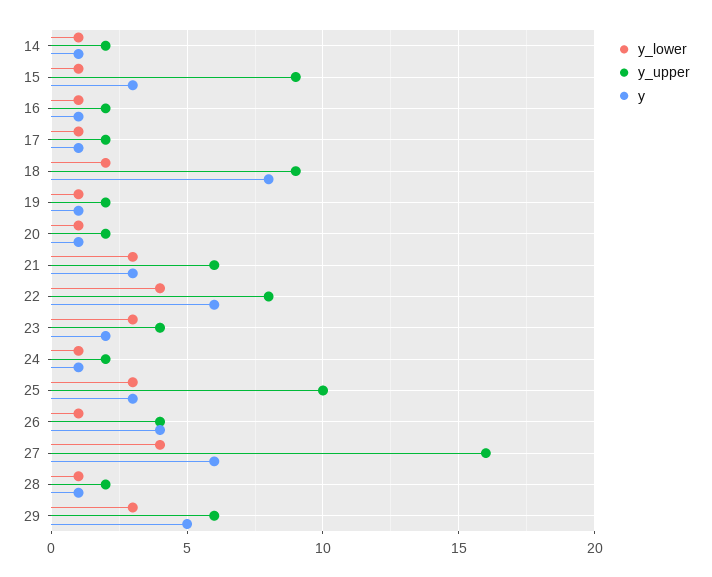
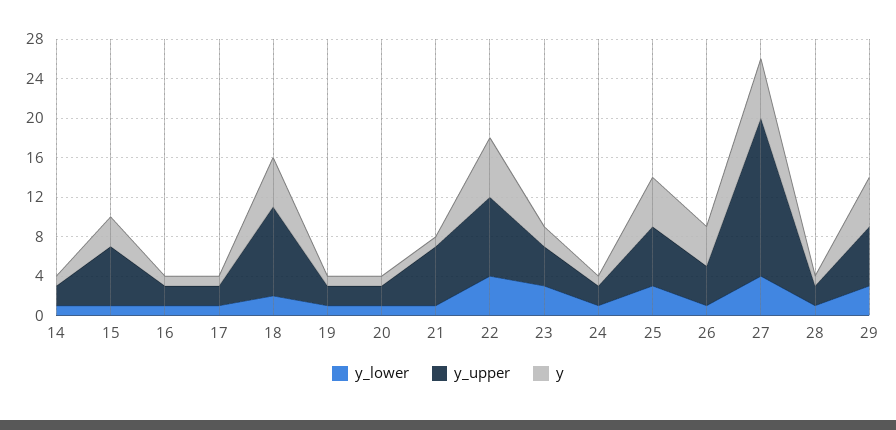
y_upper, 15: 9 -> 6
y, 18: 8 -> 5
y_lower, 21: 3 -> 1
y, 21: 3 -> 1
y_upper, 25: 10 -> 6
y, 25: 3 -> 5

